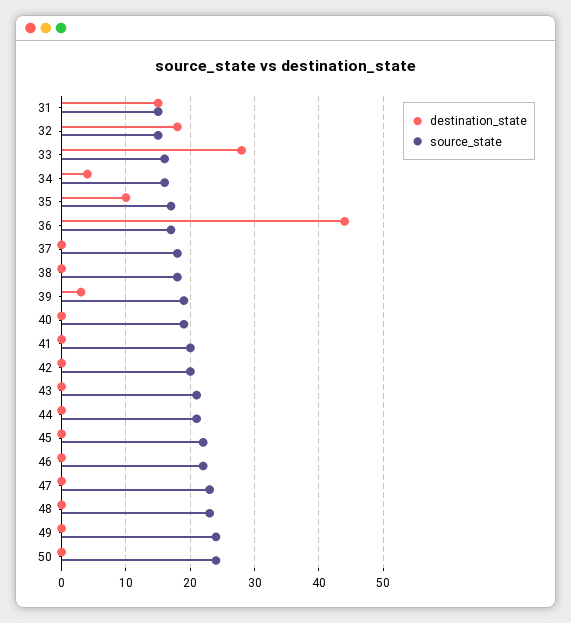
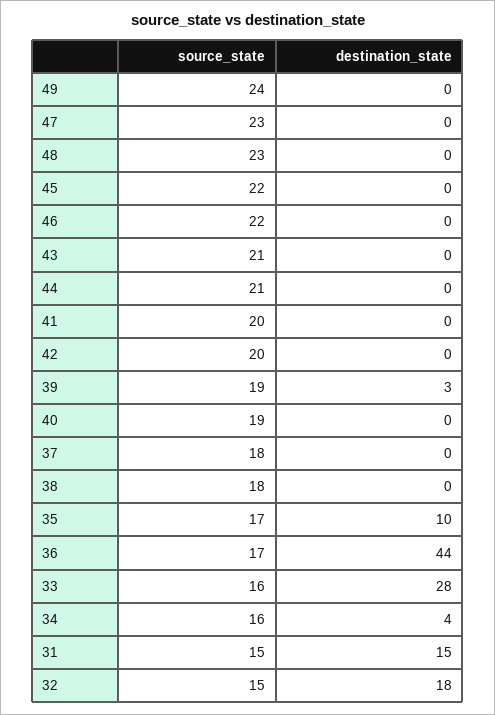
destination_state, 50: 0 -> none
source_state, 50: 24 -> none

